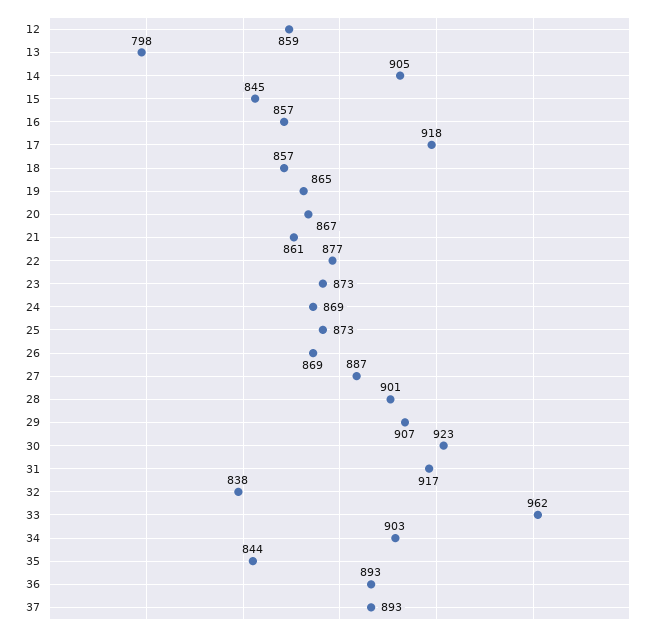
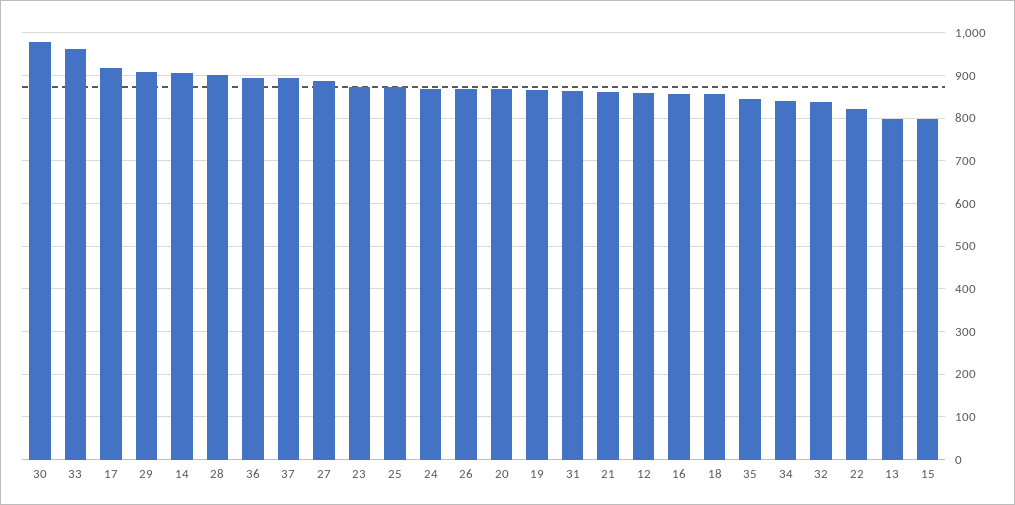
15: 845 -> 800
22: 877 -> 820
30: 923 -> 980
31: 917 -> 860
34: 903 -> 840

